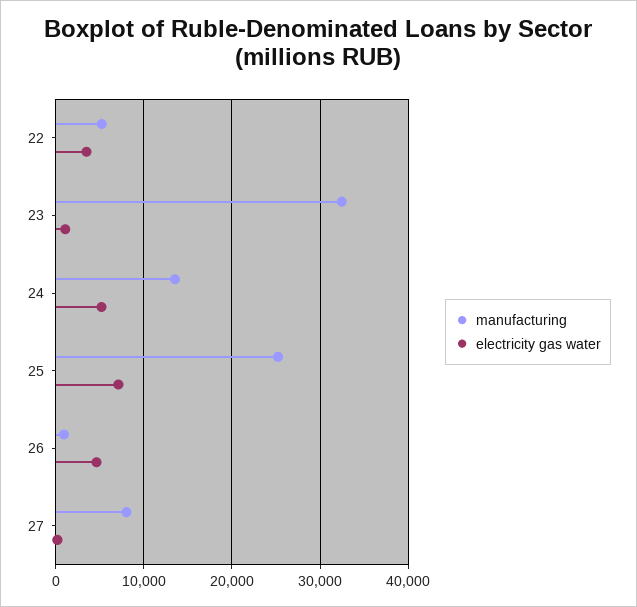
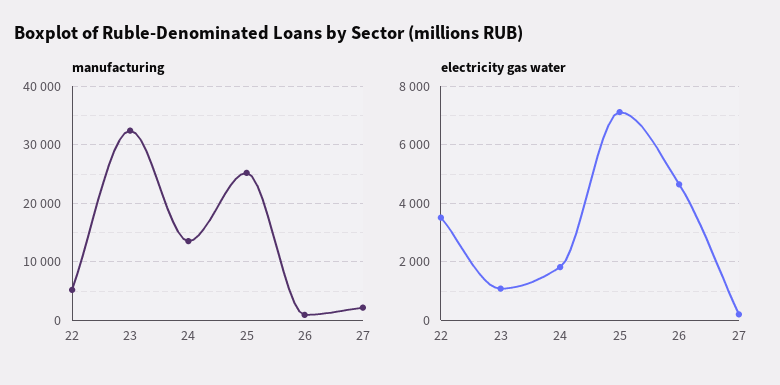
electricity gas water, 24: 5000 -> 1750
manufacturing, 27: 8000 -> 2000

